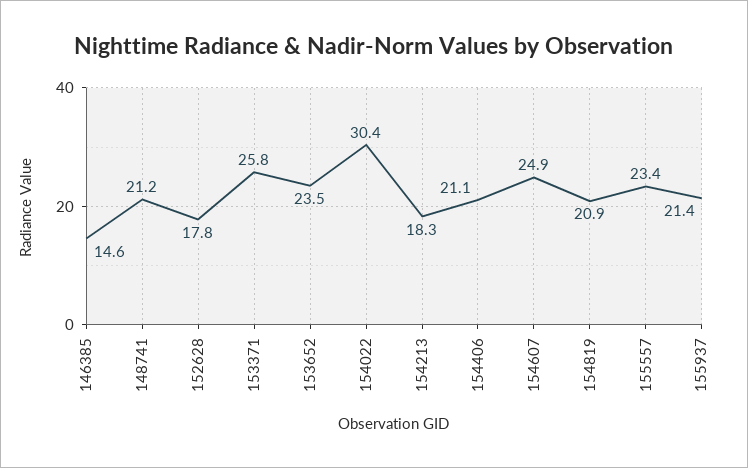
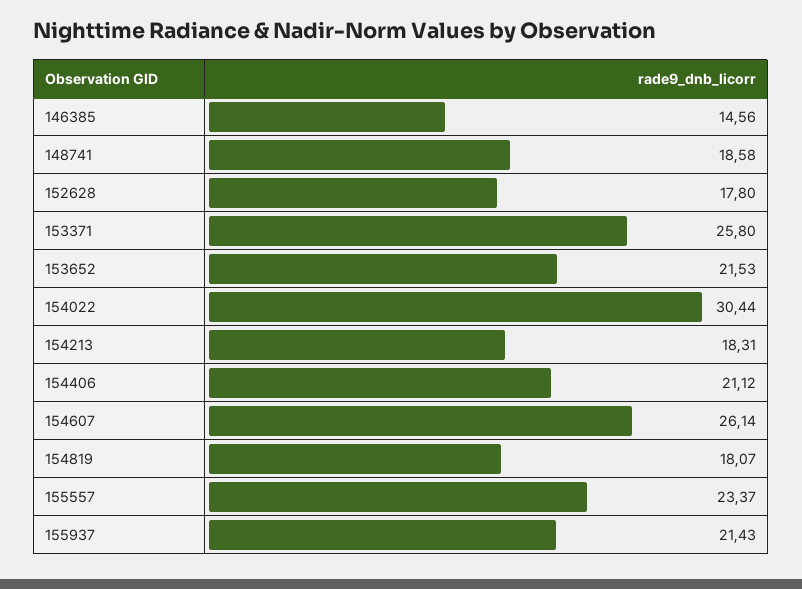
148741: 21.2 -> 18.58
153652: 23.5 -> 21.53
154607: 24.9 -> 26.14
154819: 20.9 -> 18.07

